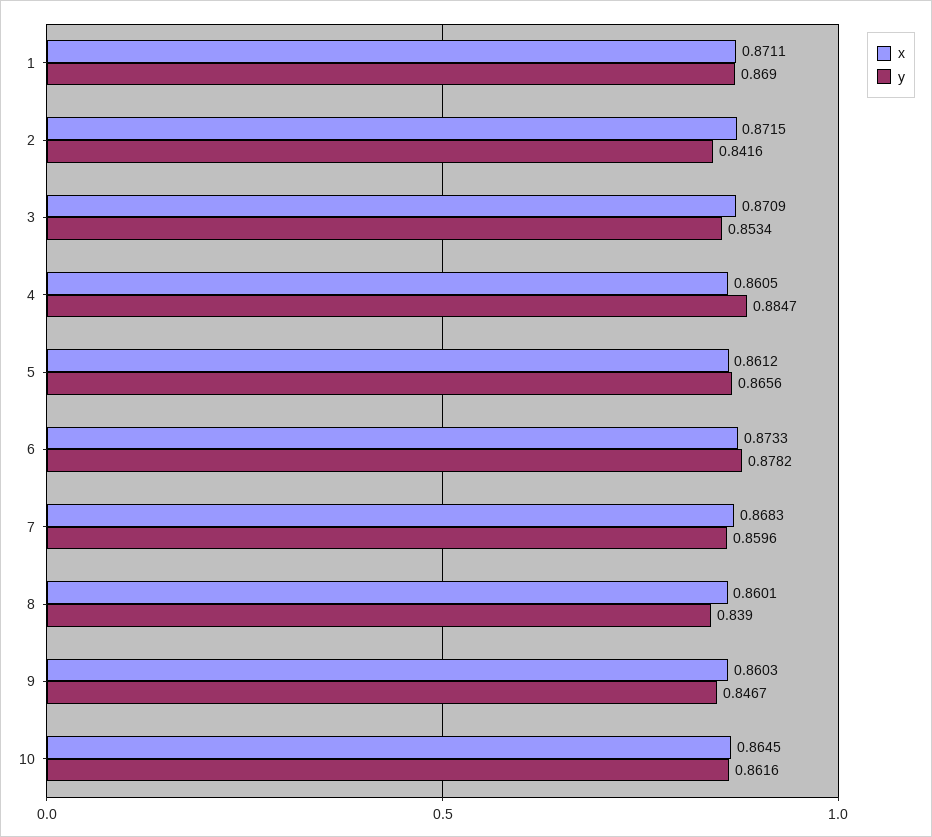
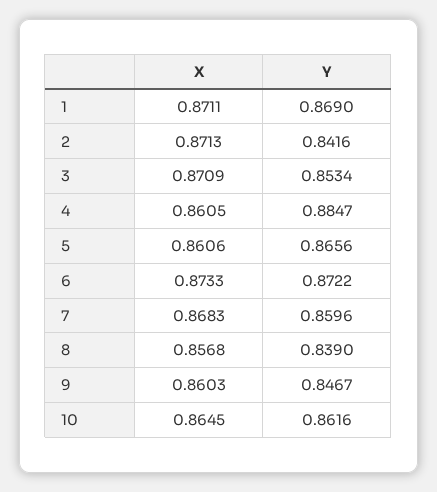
x, 2: 0.8715 -> 0.8713
x, 5: 0.8612 -> 0.8606
y, 6: 0.8782 -> 0.8722
x, 8: 0.8601 -> 0.8568

